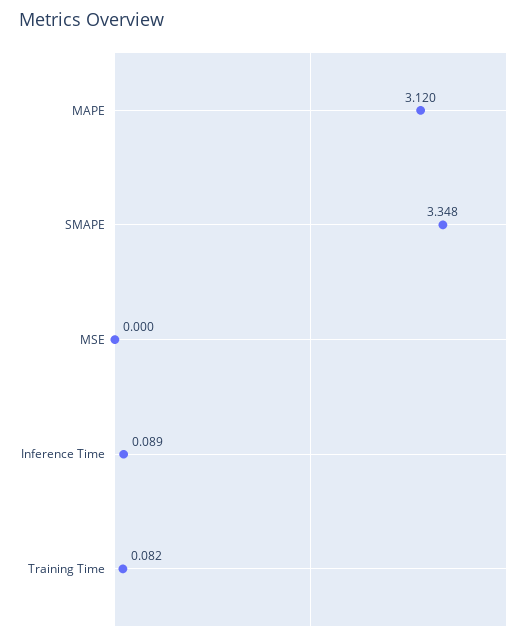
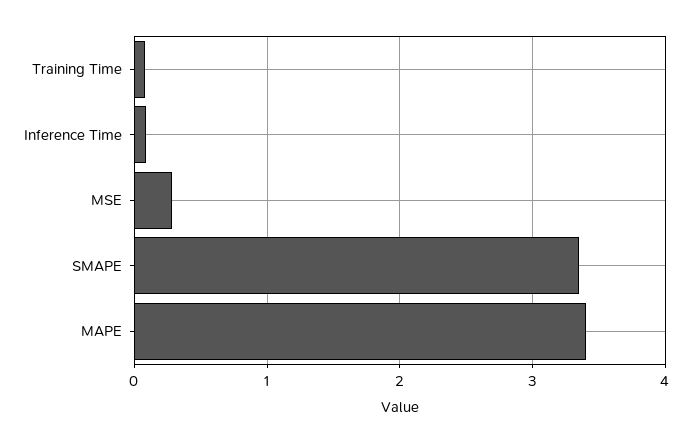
MAPE: 3.12 -> 3.4
MSE: 0 -> 0.3

